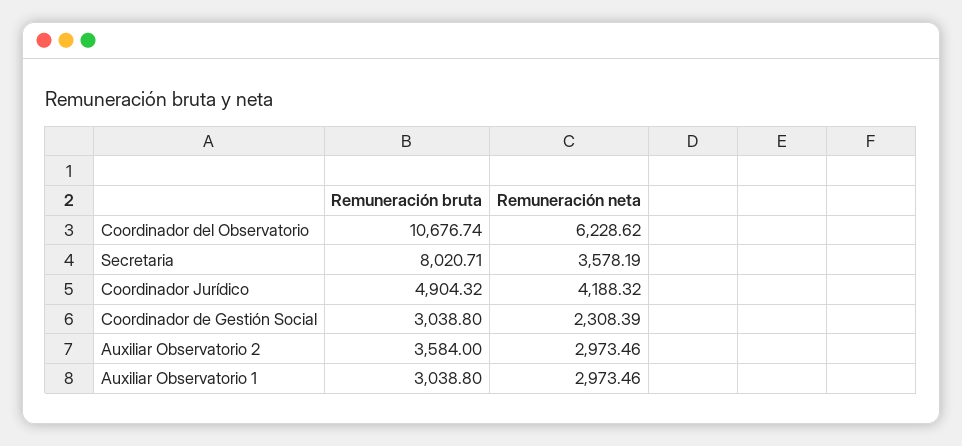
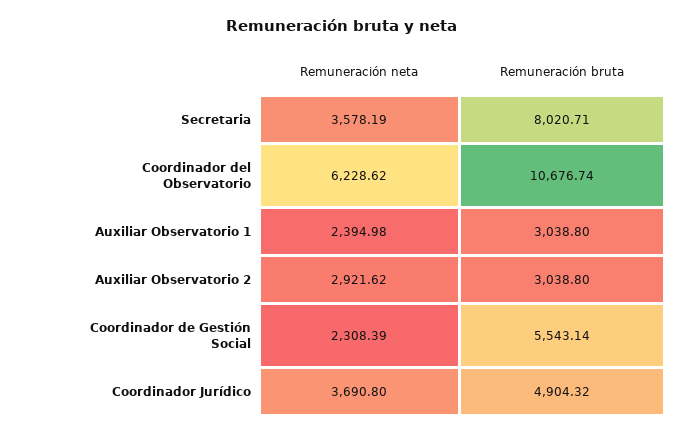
Remuneración neta, Coordinador Jurídico: 4188.32 -> 3690.8
Remuneración bruta, Coordinador de Gestión Social: 3038.8 -> 5543.14
Remuneración bruta, Auxiliar Observatorio 2: 3584 -> 3038.8
Remuneración neta, Auxiliar Observatorio 2: 2973.46 -> 2921.62
Remuneración neta, Auxiliar Observatorio 1: 2973.46 -> 2394.98

